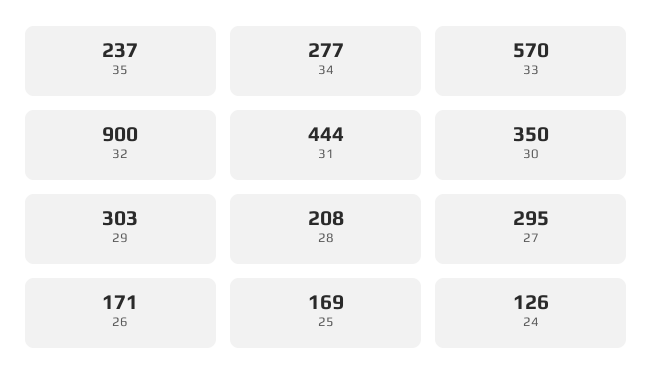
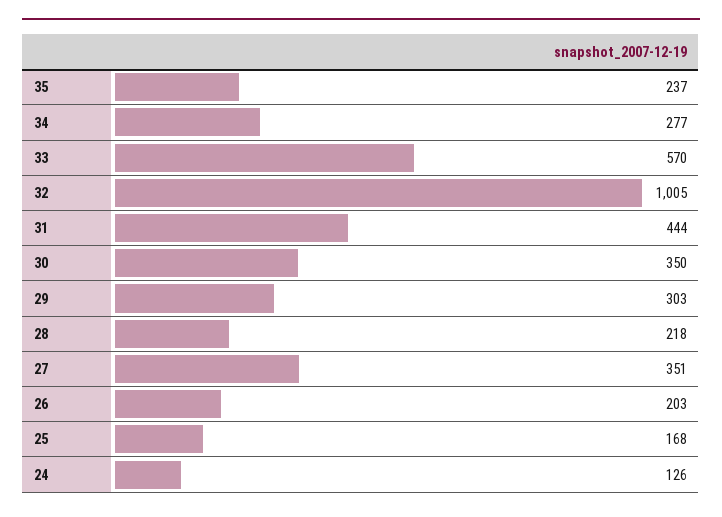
32: 900 -> 1005
28: 208 -> 218
27: 295 -> 351
26: 171 -> 203
25: 169 -> 168

